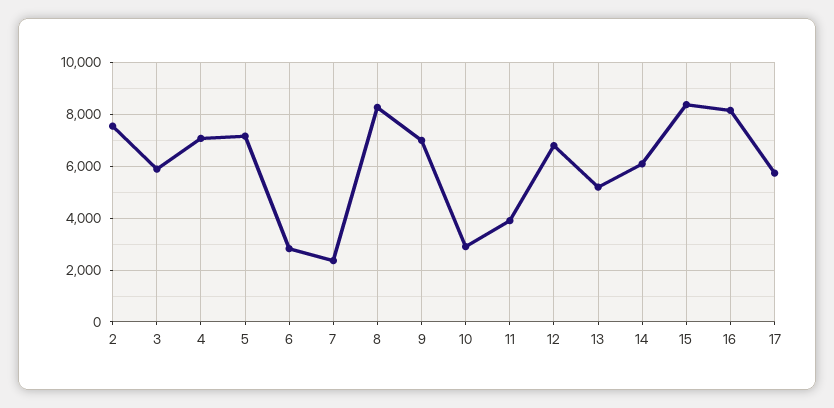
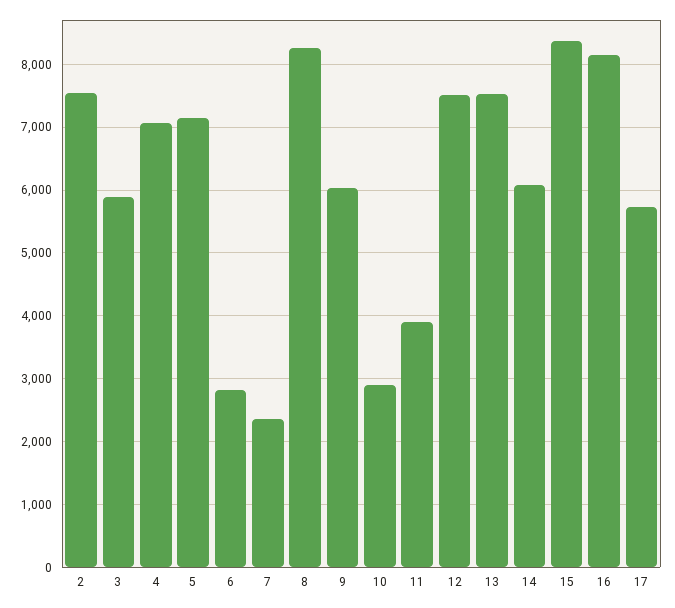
9: 7000 -> 6000
12: 6750 -> 7500
13: 5250 -> 7500

